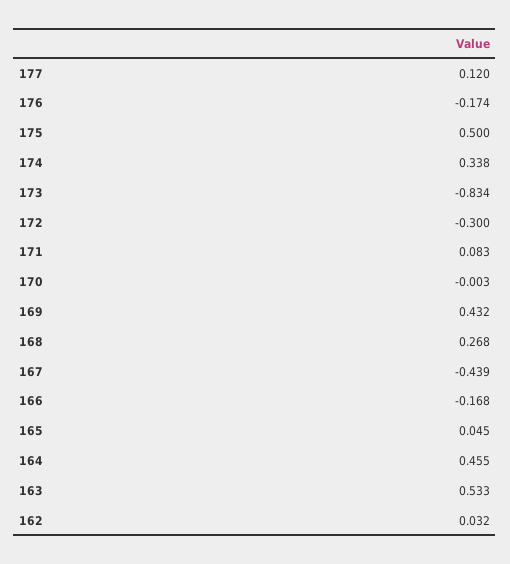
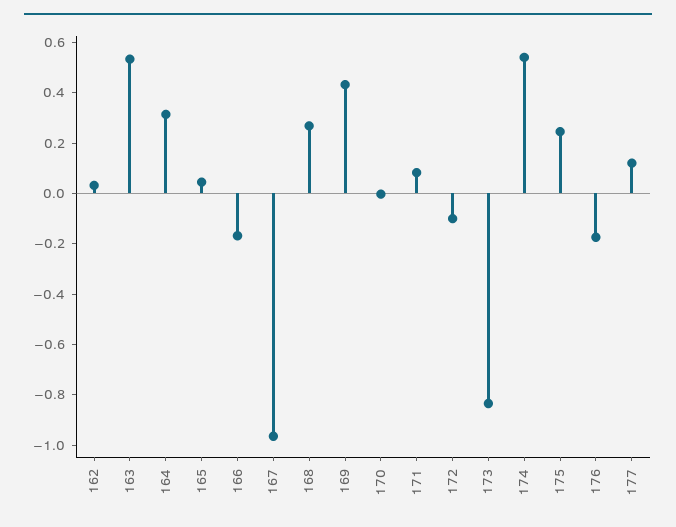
175: 0.5 -> 0.25
174: 0.338 -> 0.55
172: -0.3 -> -0.1
167: -0.439 -> -0.95
164: 0.455 -> 0.3

